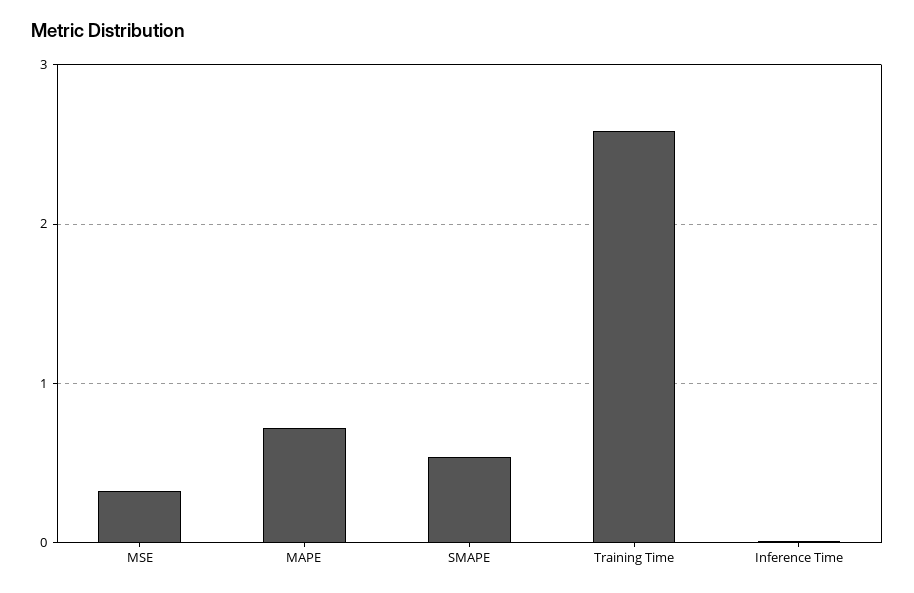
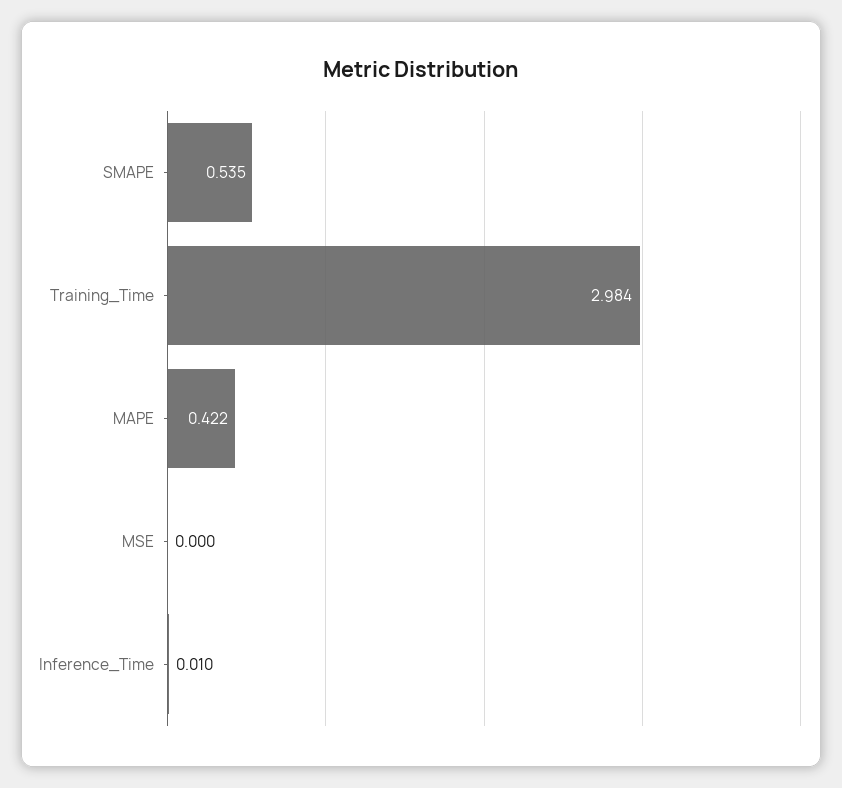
MSE: 0.3 -> 0
MAPE: 0.7 -> 0.422
Training Time: 2.6 -> 2.984

